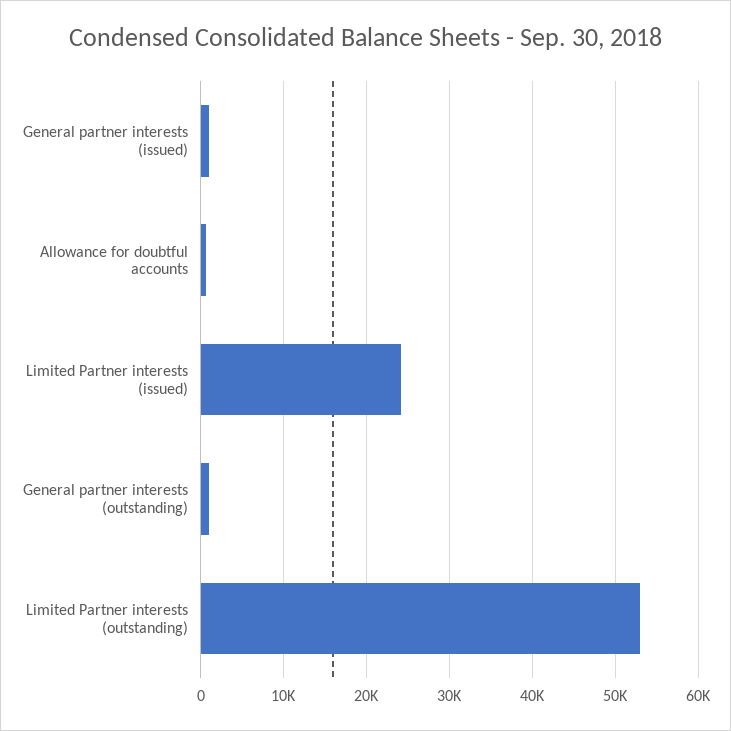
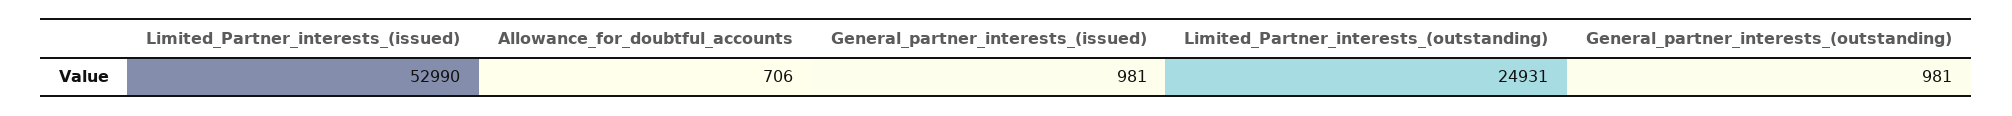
Limited Partner interests (issued): 24000 -> 52990
Limited Partner interests (outstanding): 53000 -> 24931

